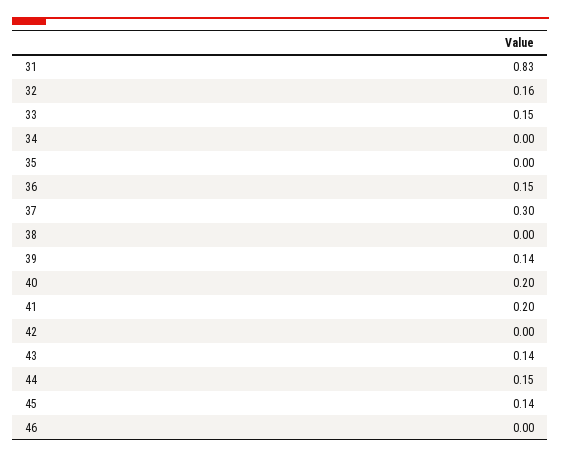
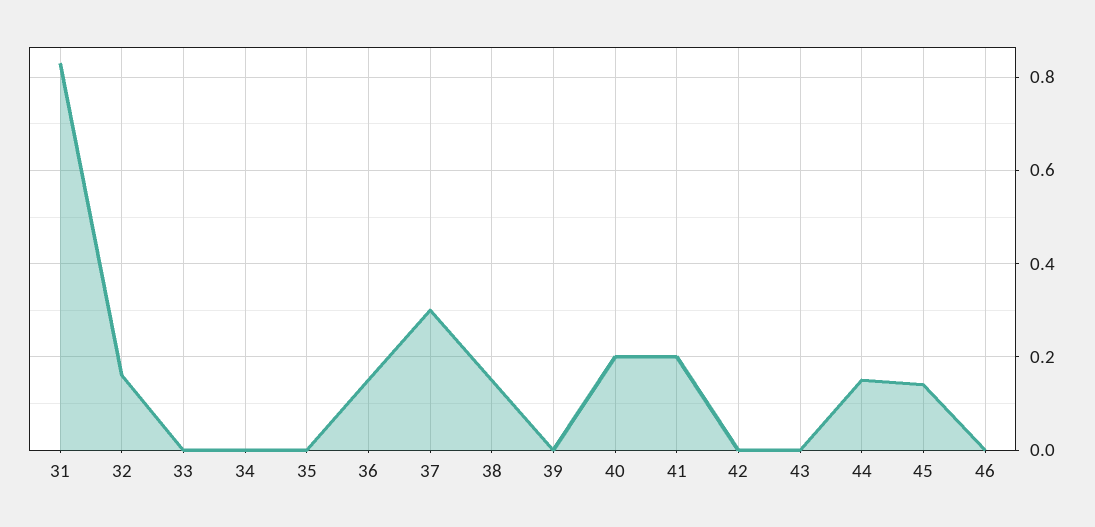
33: 0.15 -> 0
38: 0 -> 0.15
39: 0.14 -> 0
43: 0.14 -> 0

